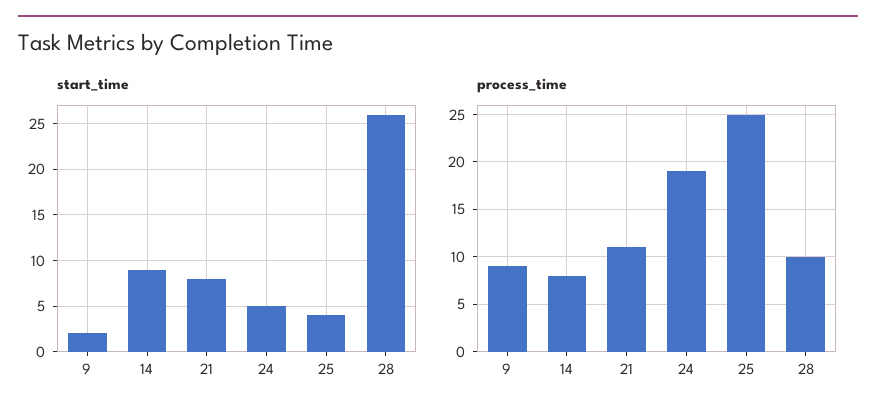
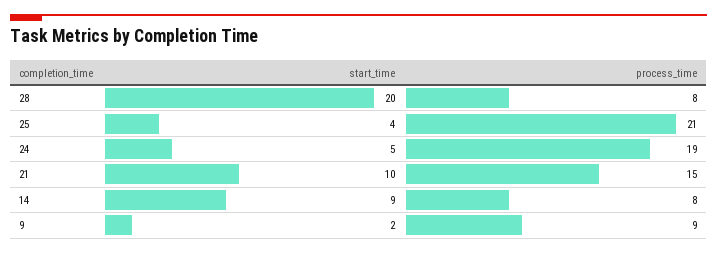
start_time, 21: 8 -> 10
start_time, 28: 26 -> 20
process_time, 21: 11 -> 15
process_time, 25: 25 -> 21
process_time, 28: 10 -> 8

